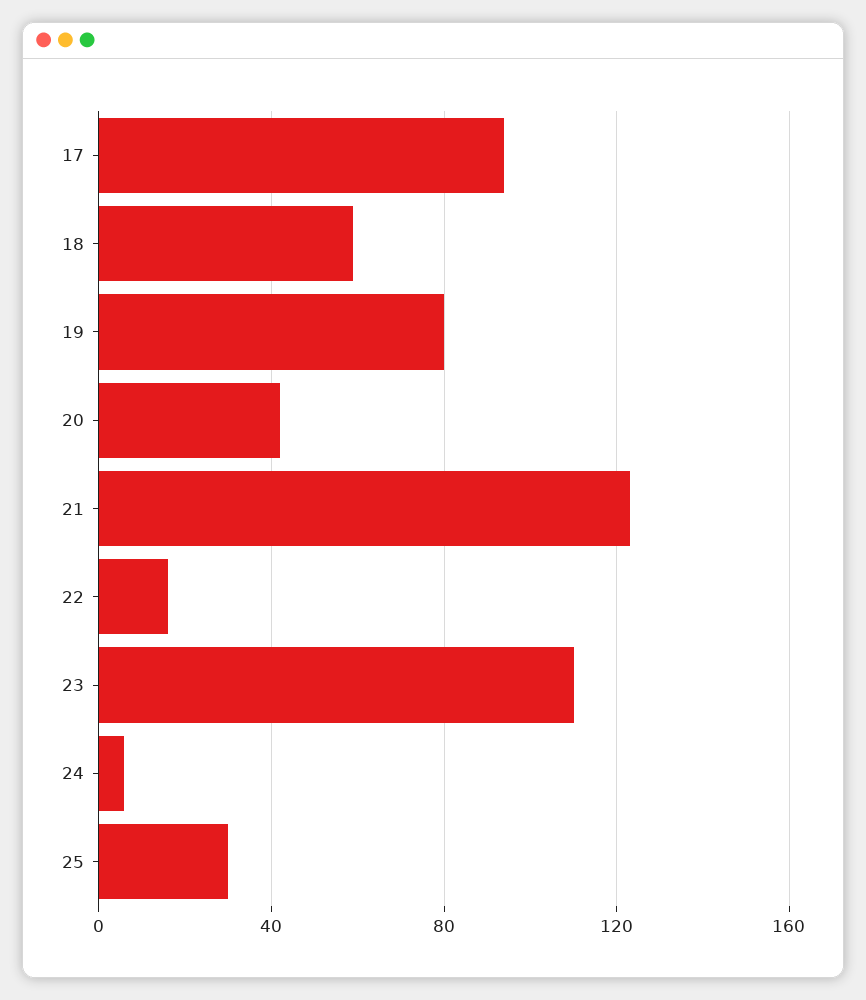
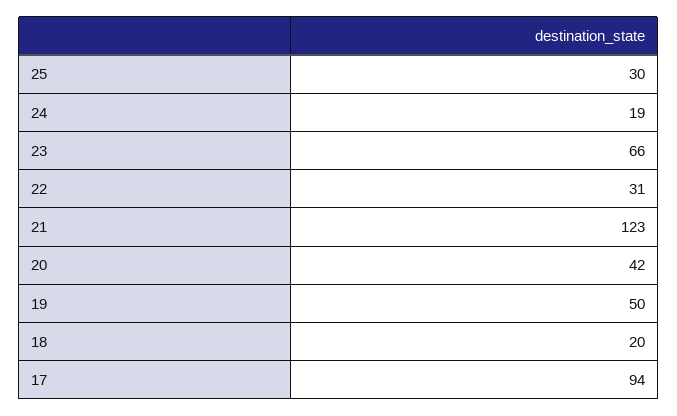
18: 60 -> 20
19: 80 -> 50
22: 15 -> 31
23: 110 -> 66
24: 5 -> 19

